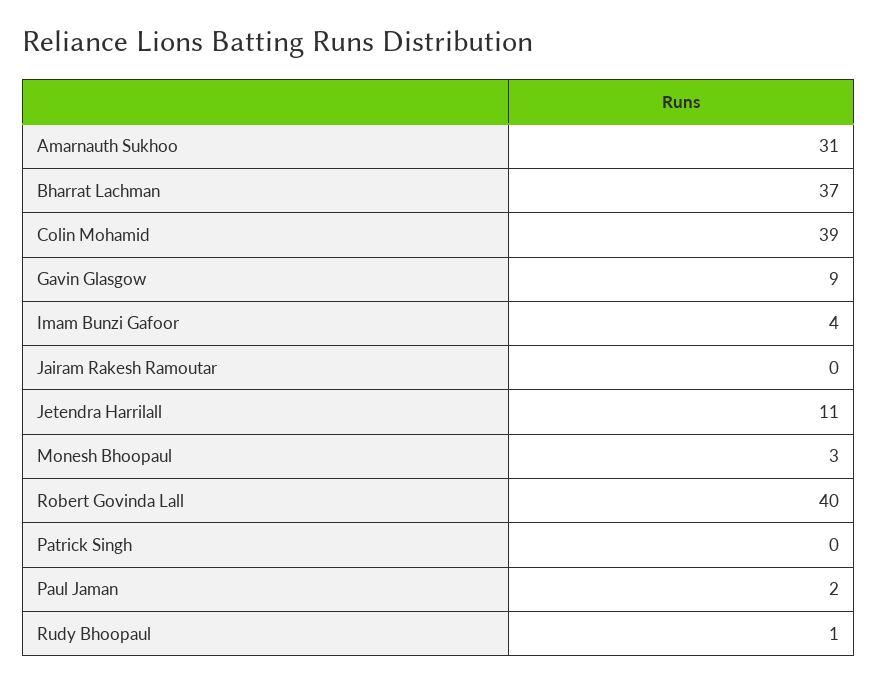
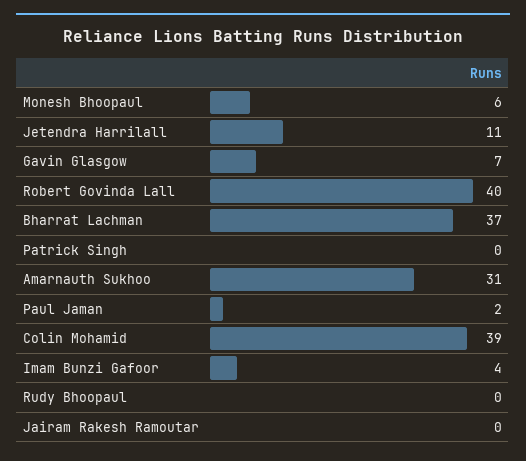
Gavin Glasgow: 9 -> 7
Monesh Bhoopaul: 3 -> 6
Rudy Bhoopaul: 1 -> 0

